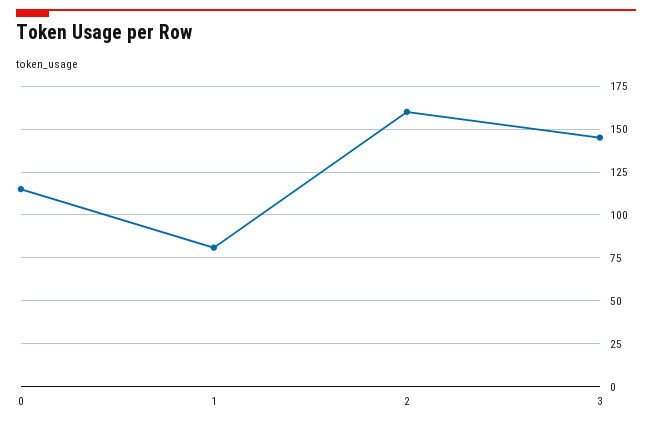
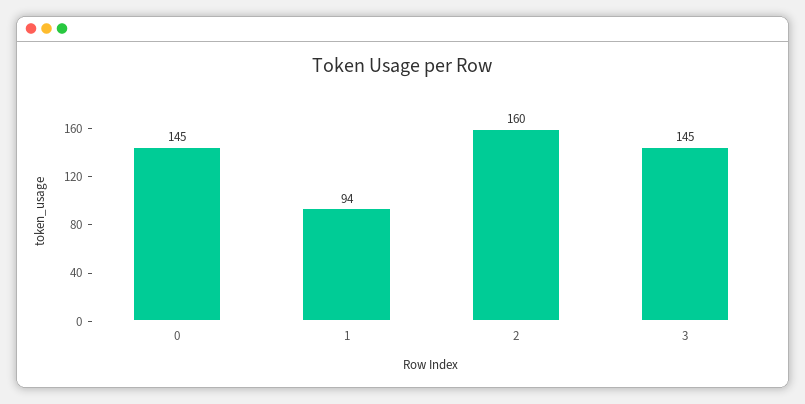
0: 115 -> 145
1: 80 -> 94

